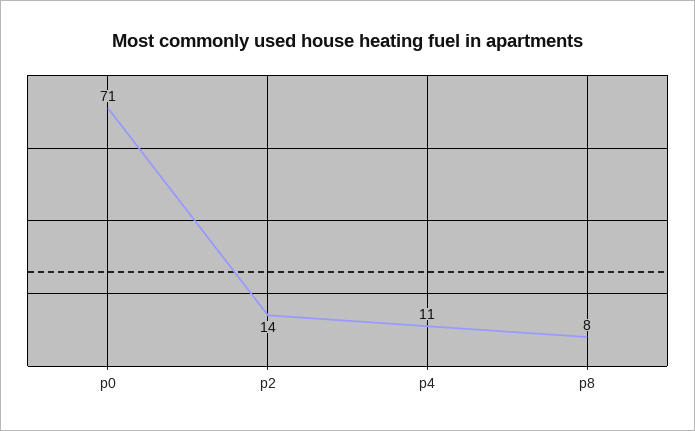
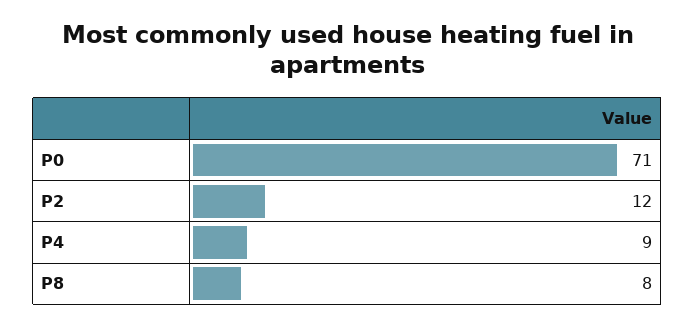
p2: 14 -> 12
p4: 11 -> 9

